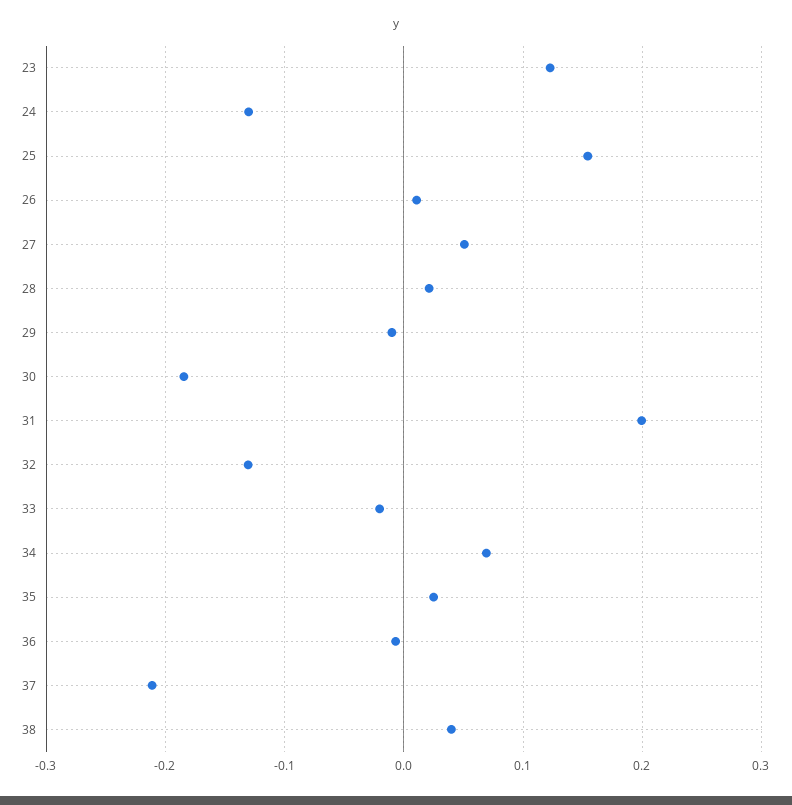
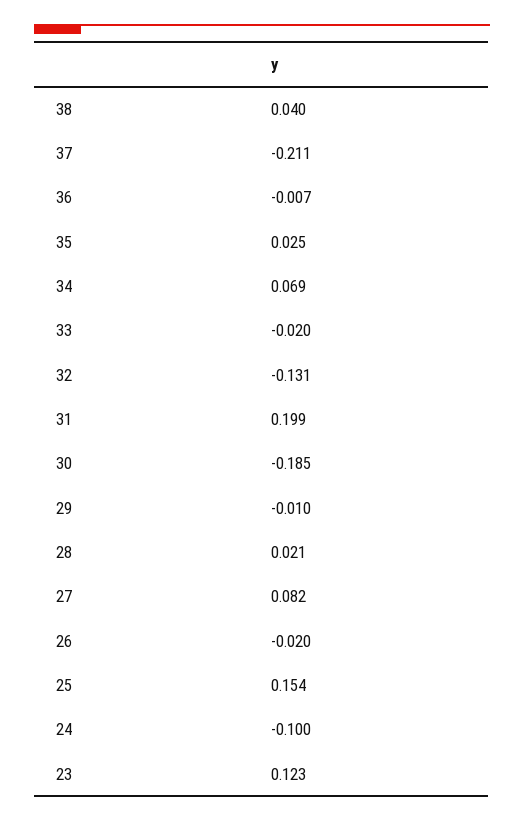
24: -0.13 -> -0.1
26: 0.01 -> -0.02
27: 0.05 -> 0.082

